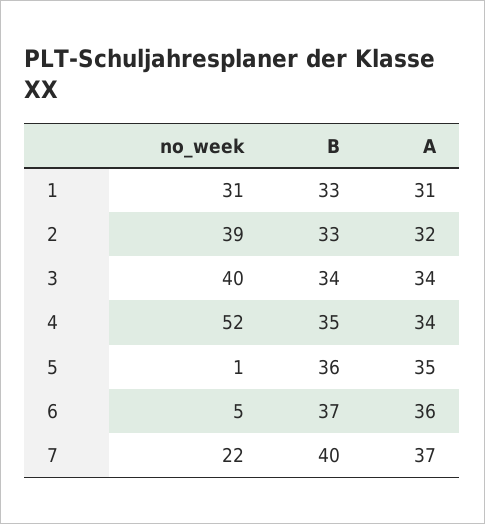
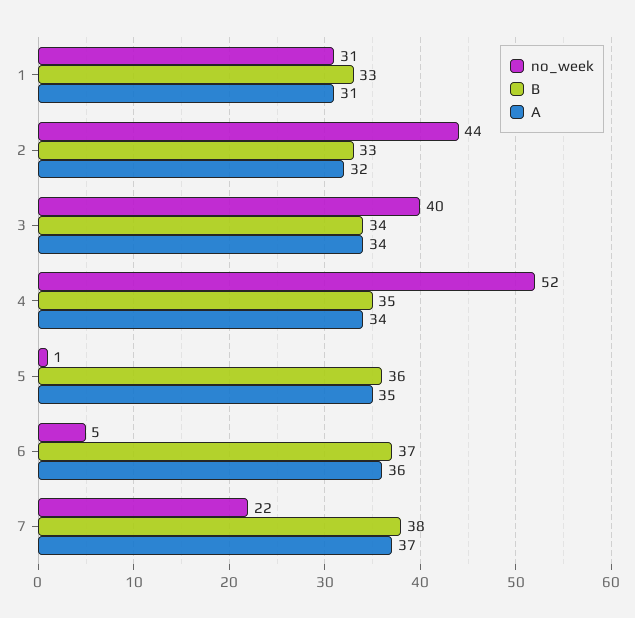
no_week, 2: 39 -> 44
B, 7: 40 -> 38

